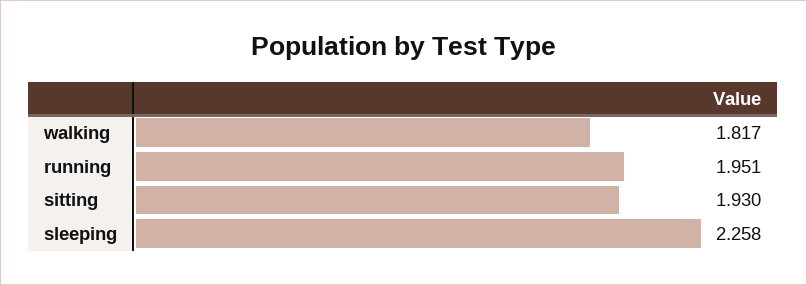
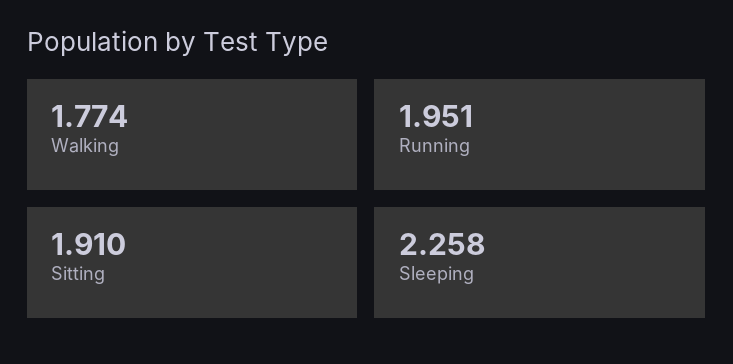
walking: 1.817 -> 1.774
sitting: 1.93 -> 1.91

